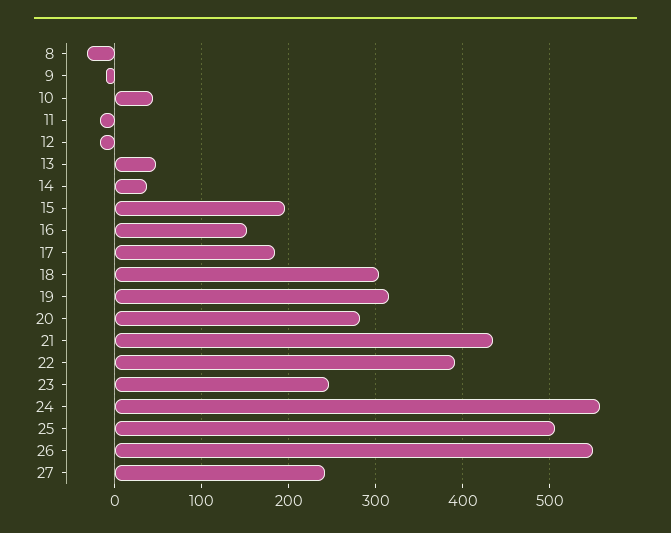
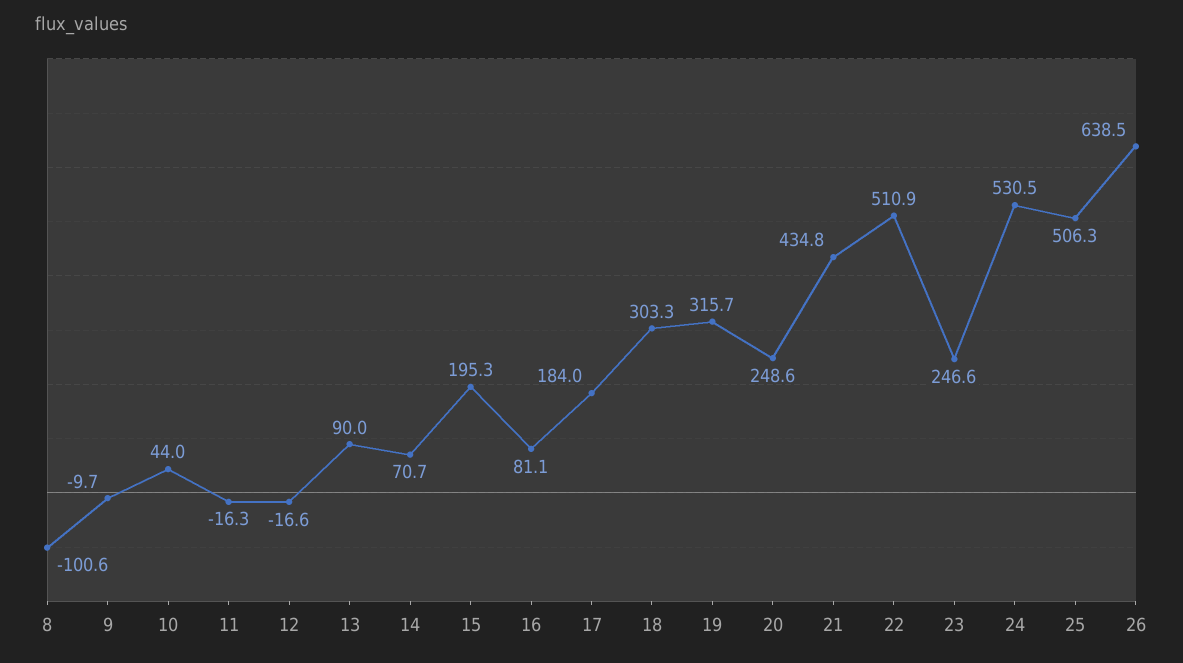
8: -30 -> -100.6
13: 50 -> 90
14: 40 -> 70.7
16: 150 -> 81.1
20: 280 -> 248.6
22: 390 -> 510.9
24: 560 -> 530.5
26: 550 -> 638.5
27: 240 -> none

